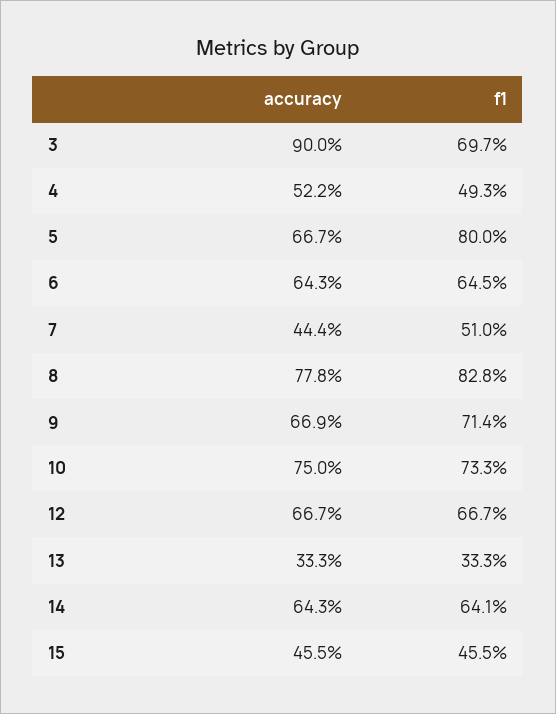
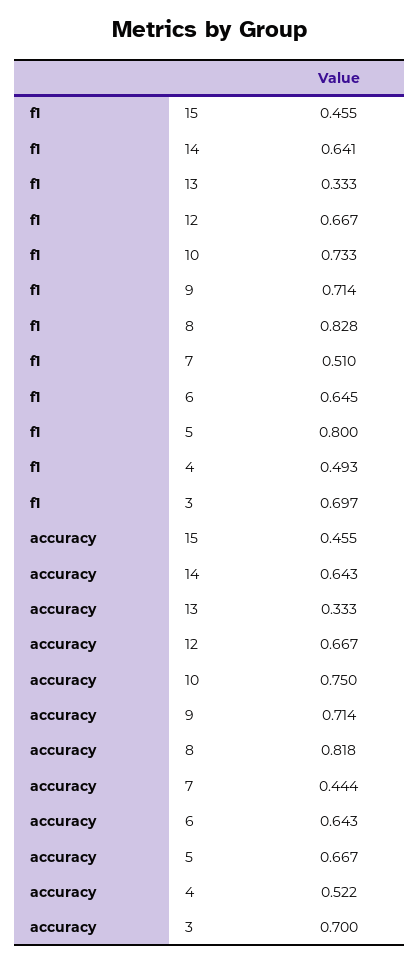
accuracy, 3: 0.9 -> 0.7
accuracy, 8: 0.778 -> 0.818
accuracy, 9: 0.669 -> 0.714

